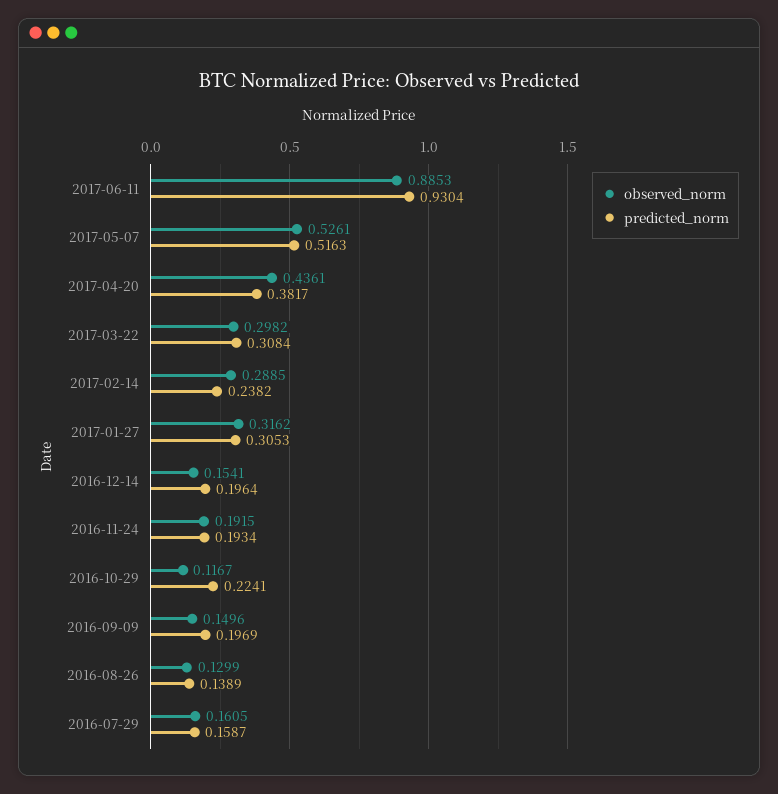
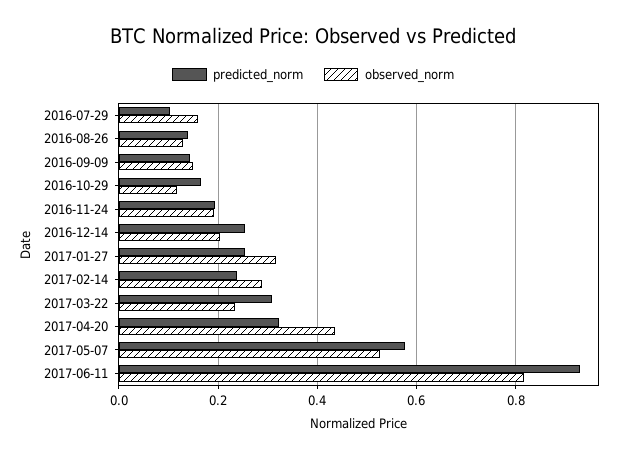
observed_norm, 2017-06-11: 0.8853 -> 0.82
predicted_norm, 2017-05-07: 0.5163 -> 0.58
predicted_norm, 2017-04-20: 0.3817 -> 0.32
observed_norm, 2017-03-22: 0.2982 -> 0.24
predicted_norm, 2017-01-27: 0.3053 -> 0.26
observed_norm, 2016-12-14: 0.1541 -> 0.2
predicted_norm, 2016-12-14: 0.1964 -> 0.26
predicted_norm, 2016-10-29: 0.2241 -> 0.16
predicted_norm, 2016-09-09: 0.1969 -> 0.14
predicted_norm, 2016-07-29: 0.1587 -> 0.1

